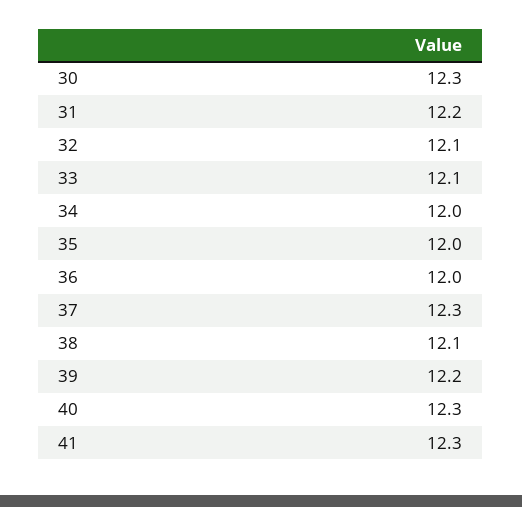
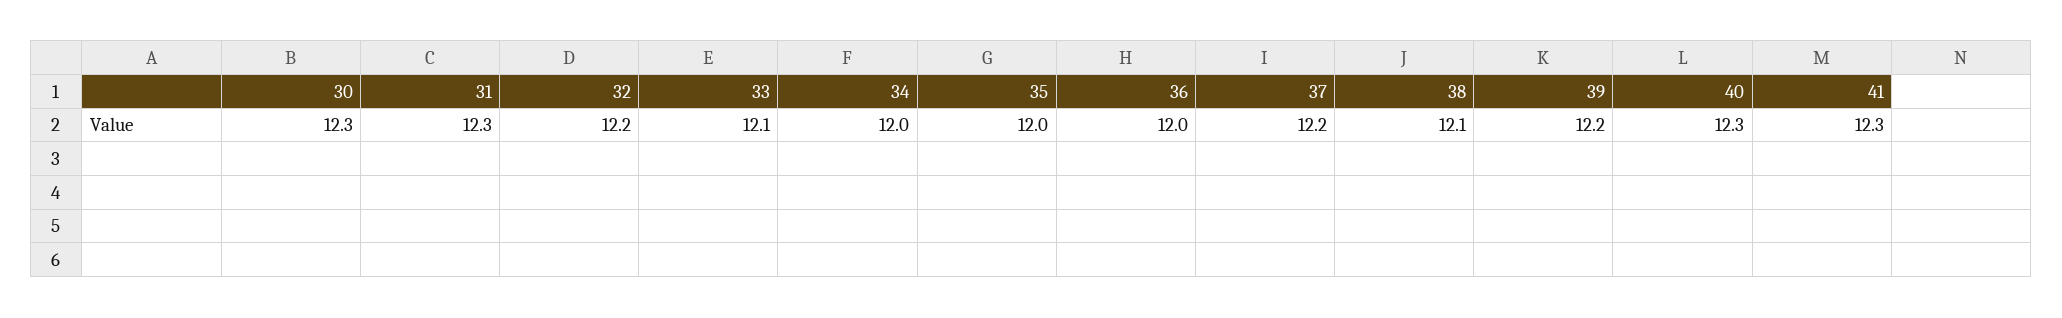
31: 12.2 -> 12.3
32: 12.1 -> 12.2
37: 12.3 -> 12.2

